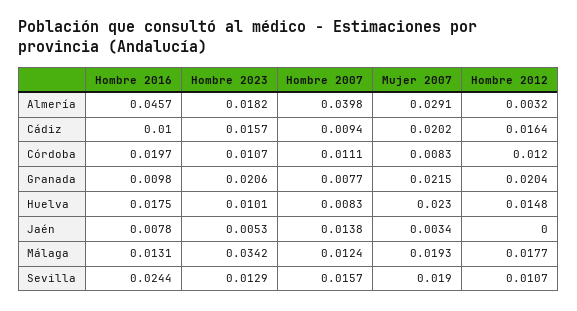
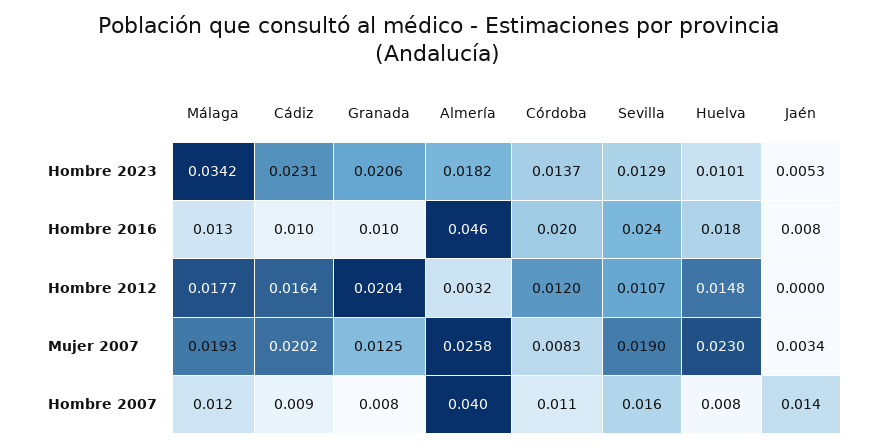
Mujer 2007, Almería: 0.0291 -> 0.0258
Hombre 2023, Cádiz: 0.0157 -> 0.0231
Hombre 2023, Córdoba: 0.0107 -> 0.0137
Mujer 2007, Granada: 0.0215 -> 0.0125

